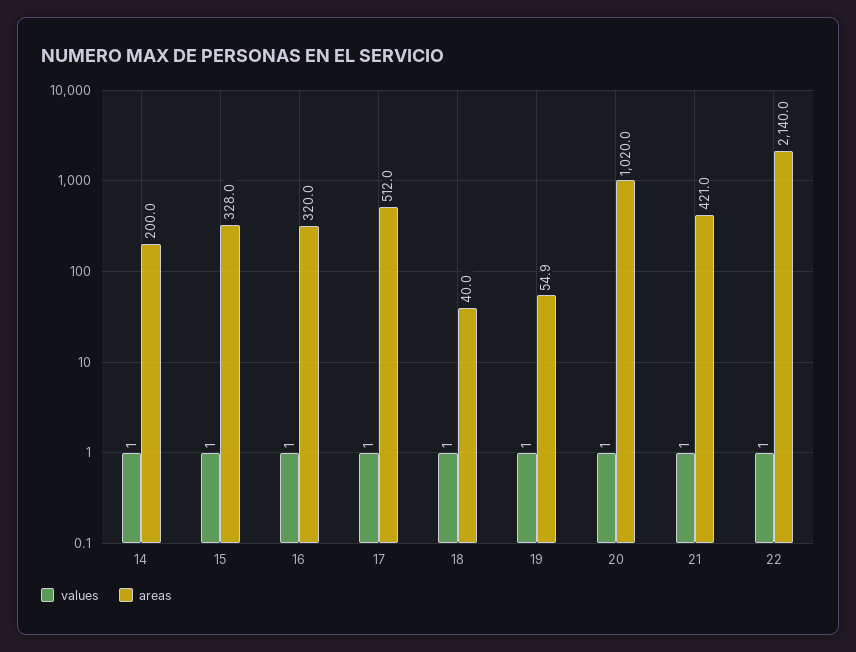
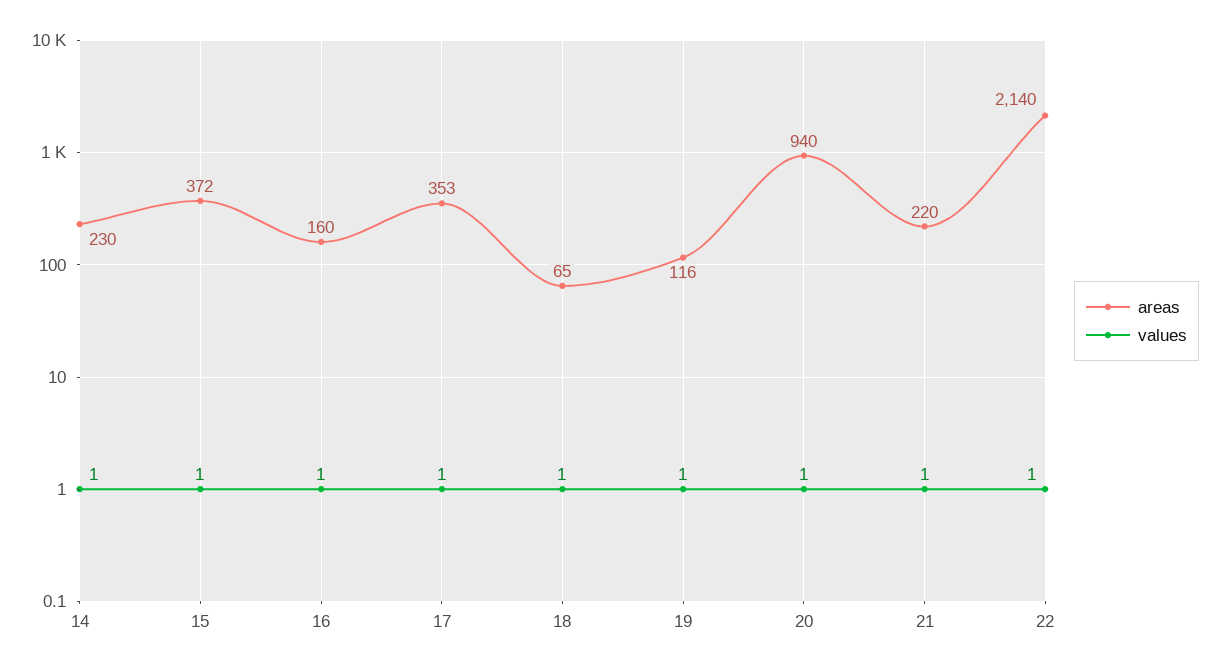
areas, 14: 200 -> 230
areas, 15: 328 -> 372
areas, 16: 320 -> 160
areas, 17: 512 -> 353
areas, 18: 40 -> 65
areas, 19: 54.9 -> 116
areas, 20: 1020 -> 940
areas, 21: 421 -> 220

